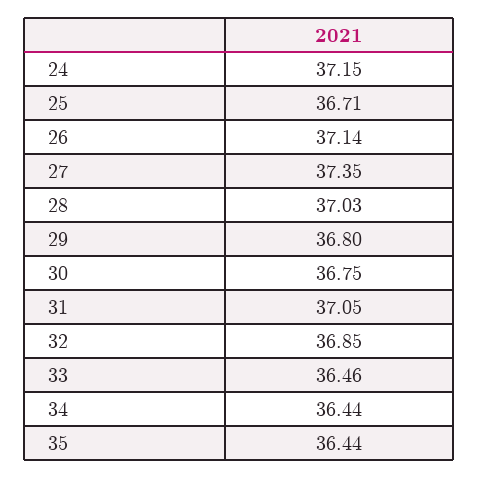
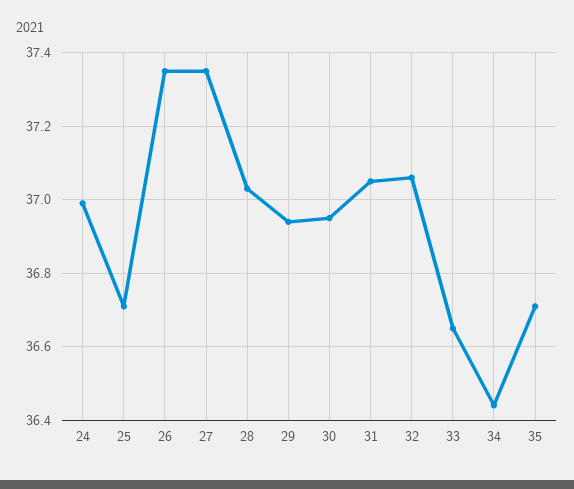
24: 37.15 -> 37
26: 37.14 -> 37.35
29: 36.8 -> 36.95
30: 36.75 -> 36.95
32: 36.85 -> 37.05
33: 36.46 -> 36.65
35: 36.44 -> 36.7

